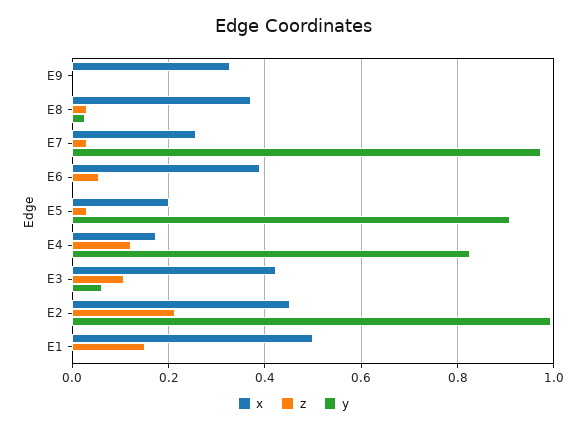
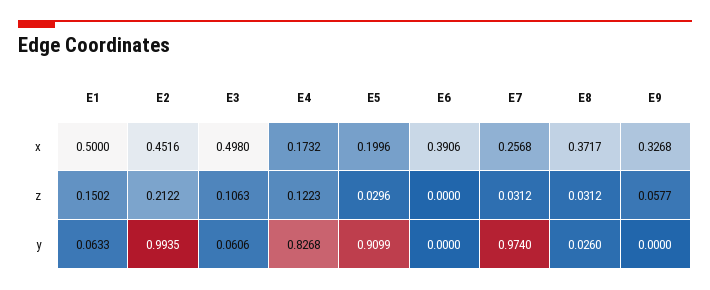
z, E9: 0 -> 0.0577
z, E6: 0.06 -> 0
x, E3: 0.42 -> 0.498
y, E1: 0 -> 0.0633

